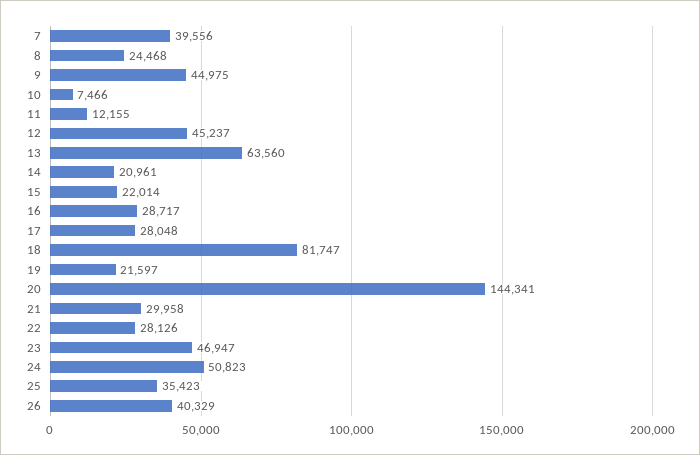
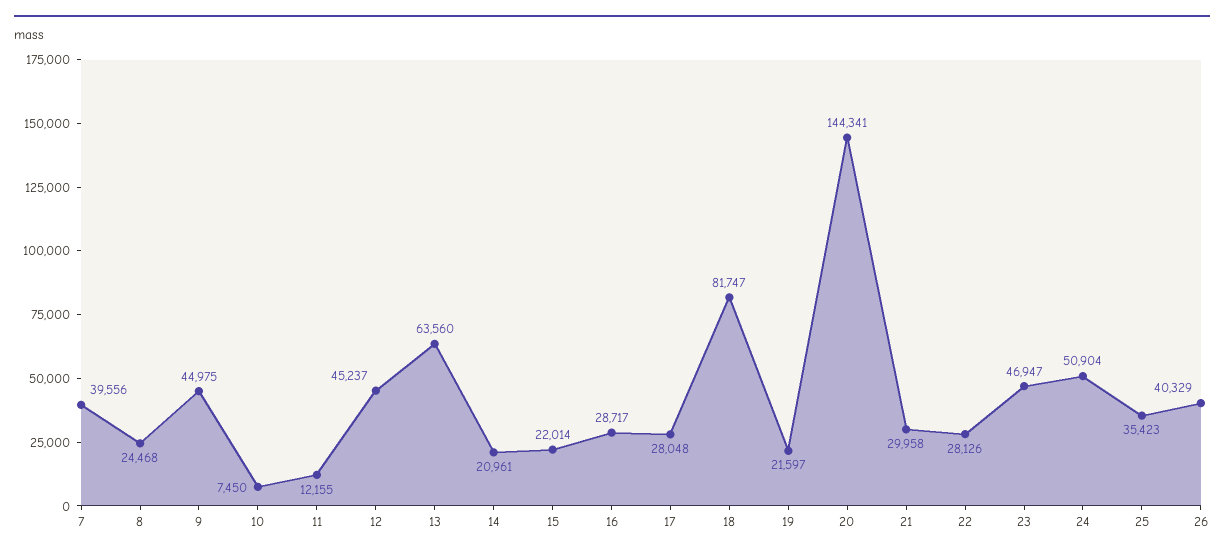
10: 7466 -> 7450
24: 50823 -> 50904

